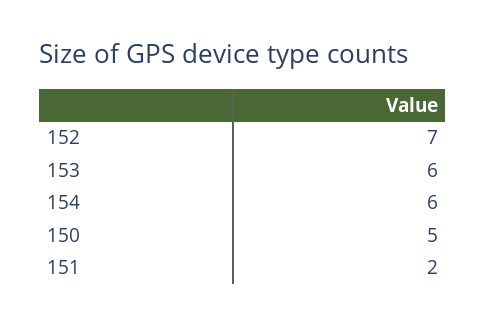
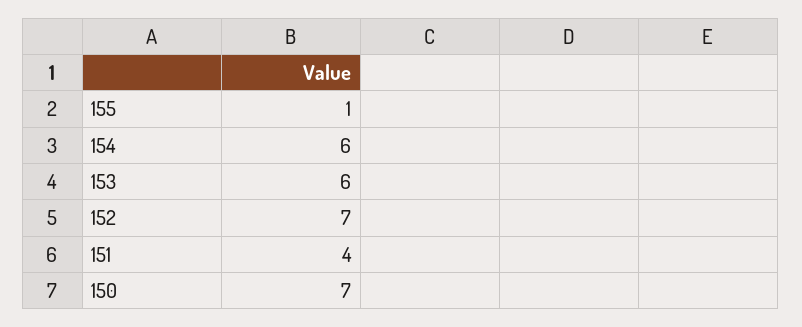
150: 5 -> 7
151: 2 -> 4
155: none -> 1

